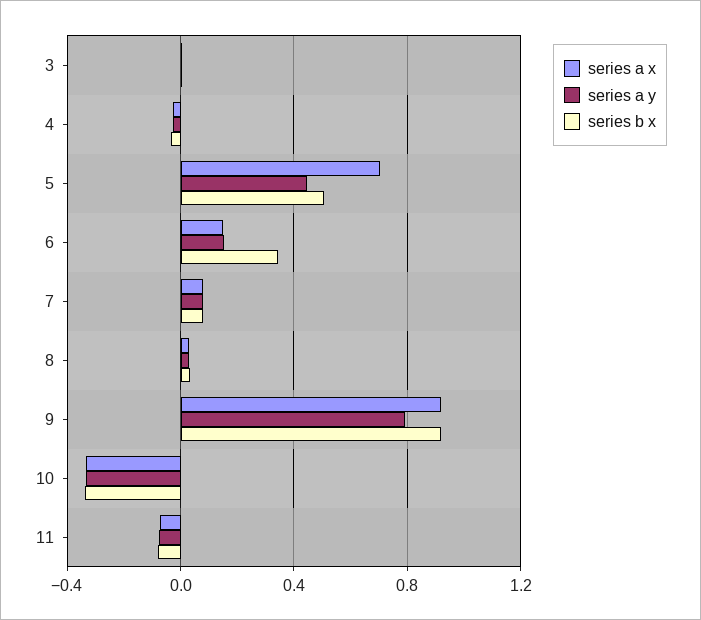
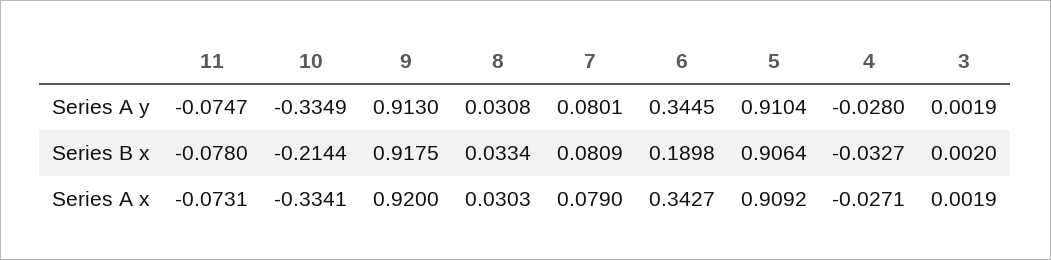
series a x, 5: 0.7 -> 0.9092
series a y, 5: 0.45 -> 0.9104
series b x, 5: 0.5 -> 0.9064
series a x, 6: 0.15 -> 0.3427
series a y, 6: 0.15 -> 0.3445
series b x, 6: 0.35 -> 0.1898
series a y, 9: 0.8 -> 0.913
series b x, 10: -0.35 -> -0.2144

